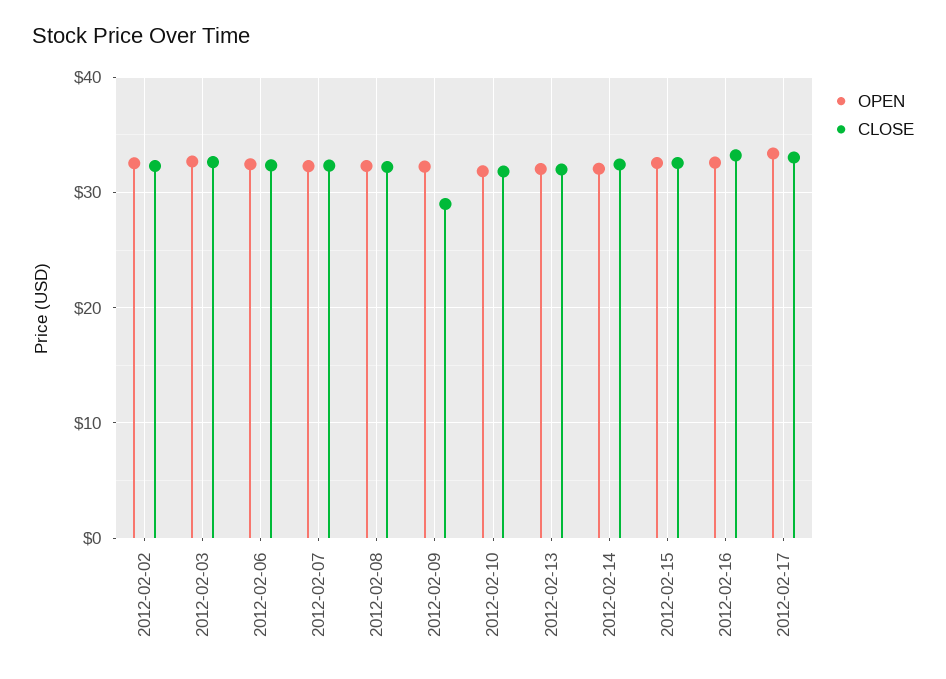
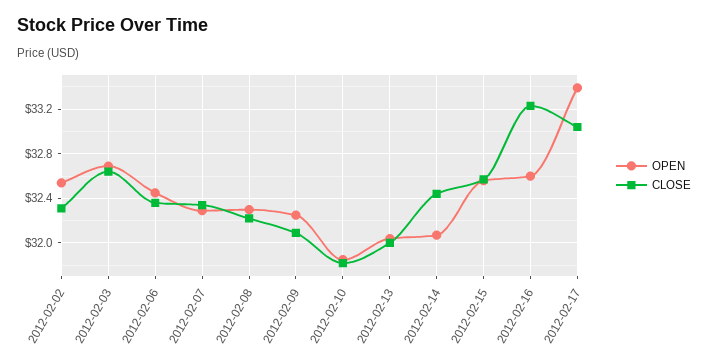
CLOSE, 2012-02-09: 29 -> 32.1

